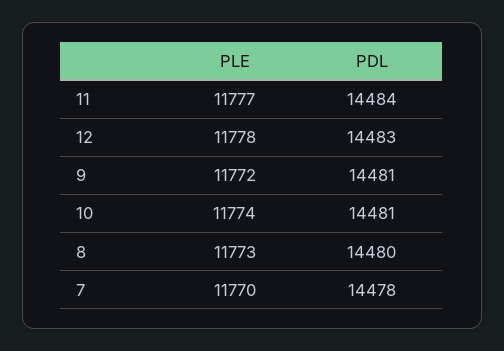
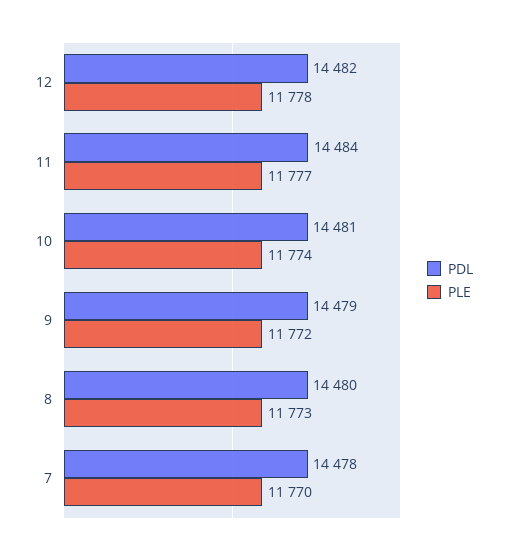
PDL, 12: 14483 -> 14482
PDL, 9: 14481 -> 14479

